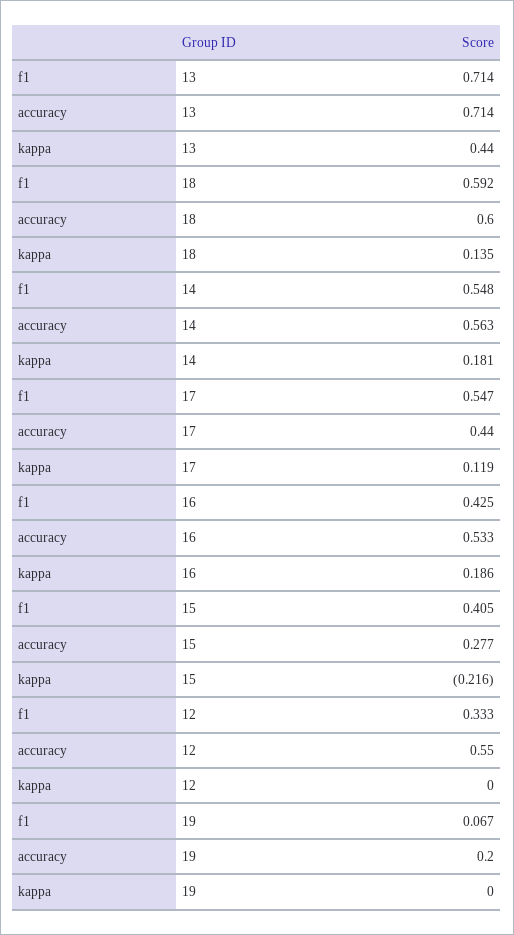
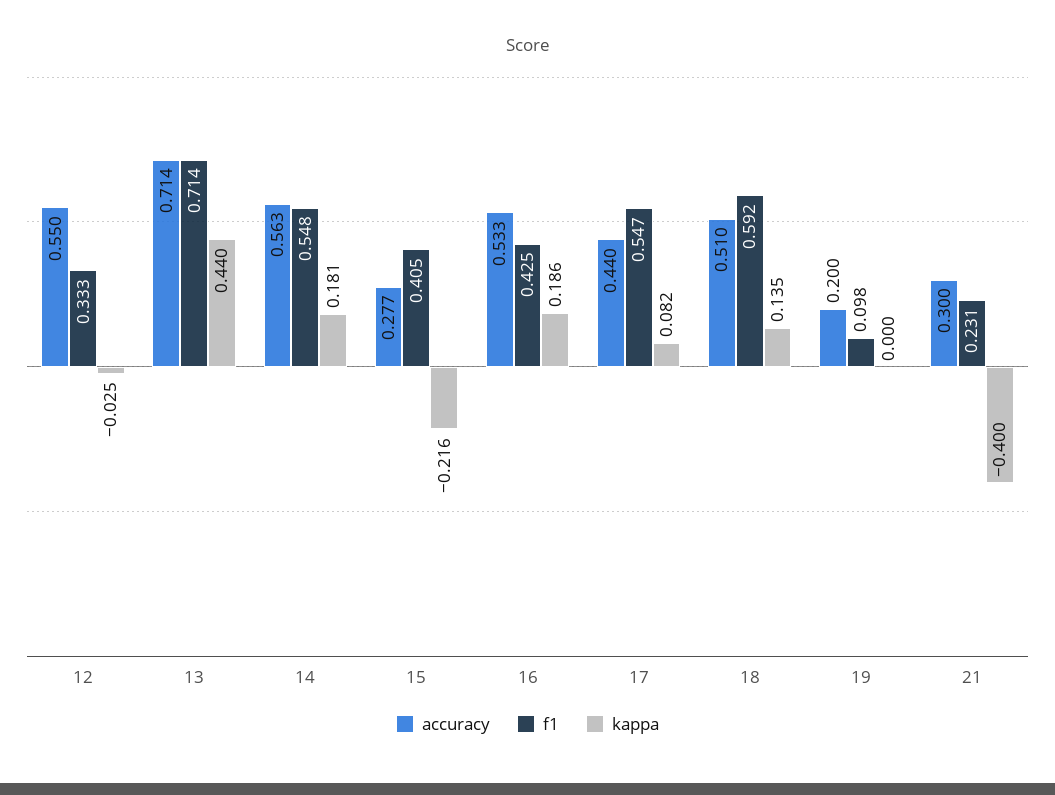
accuracy, 18: 0.6 -> 0.51
kappa, 17: 0.119 -> 0.082
kappa, 12: 0 -> -0.025
f1, 19: 0.067 -> 0.098
accuracy, 21: none -> 0.3
f1, 21: none -> 0.231
kappa, 21: none -> -0.4

